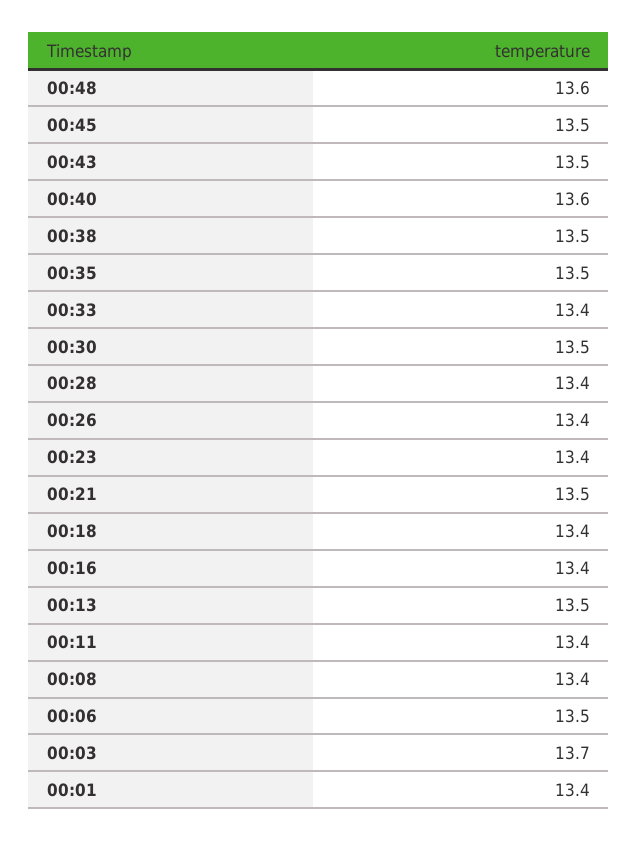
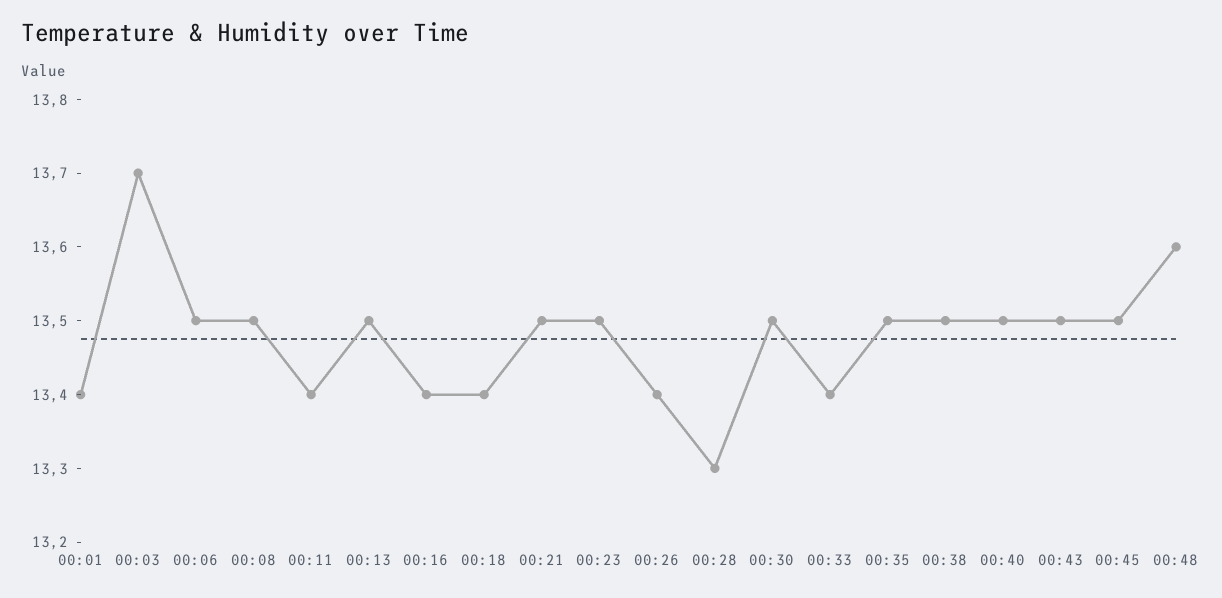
00:40: 13.6 -> 13.5
00:28: 13.4 -> 13.3
00:23: 13.4 -> 13.5
00:08: 13.4 -> 13.5

